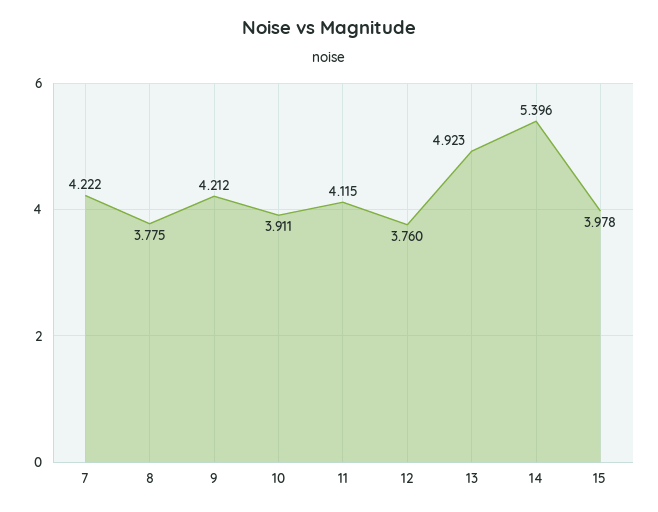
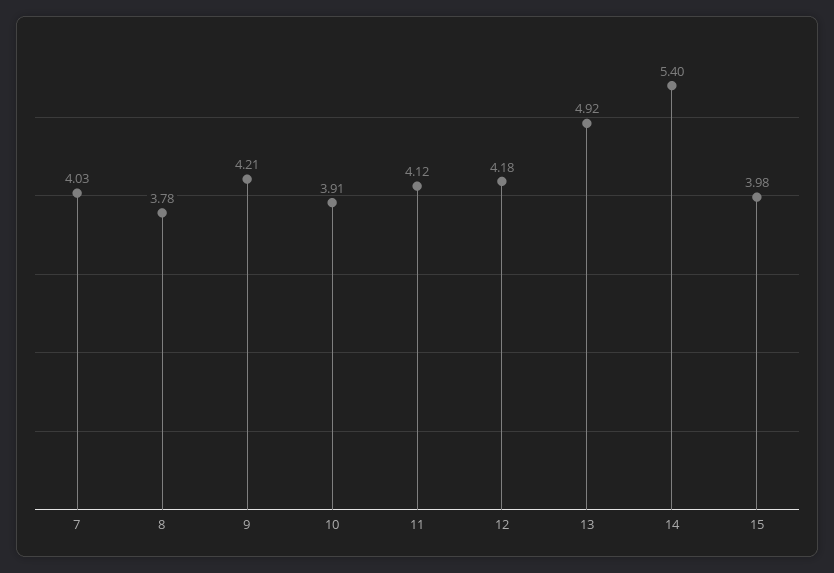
7: 4.222 -> 4.03
12: 3.76 -> 4.18

